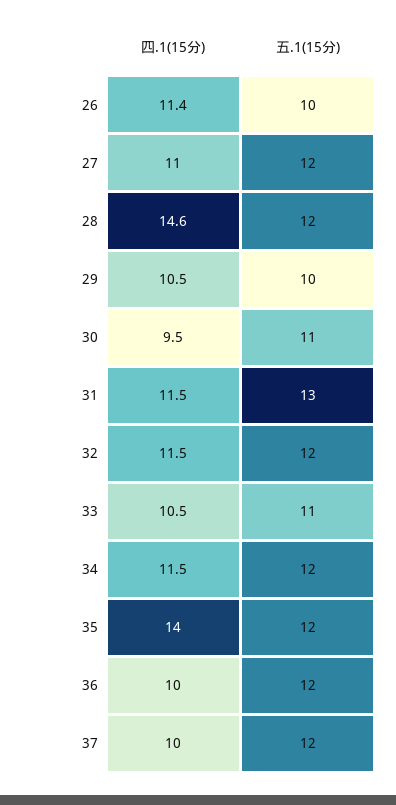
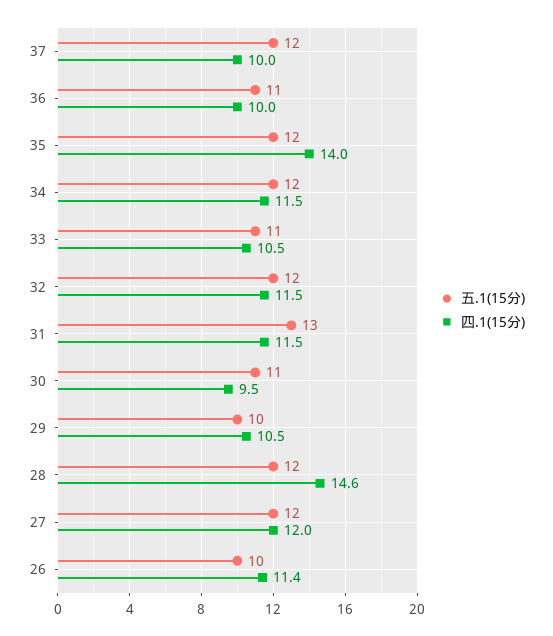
四.1(15分), 27: 11 -> 12
五.1(15分), 36: 12 -> 11

